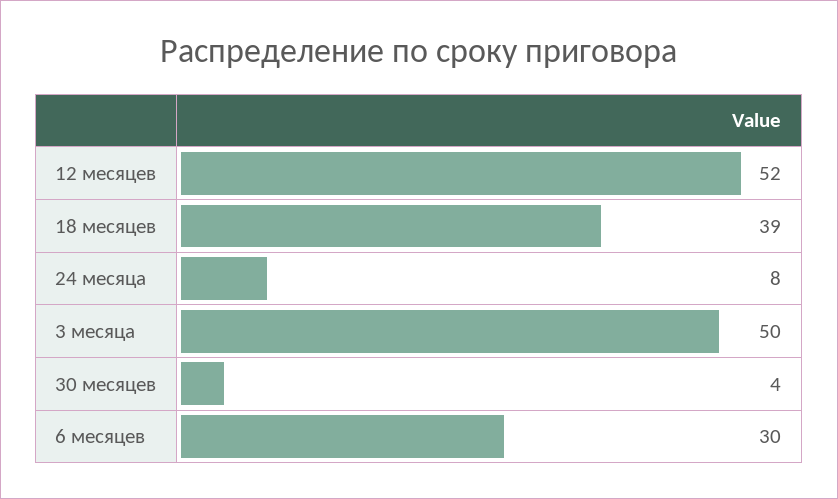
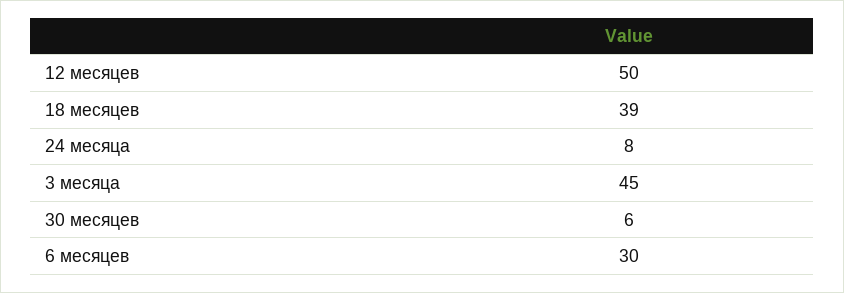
12 месяцев: 52 -> 50
3 месяца: 50 -> 45
30 месяцев: 4 -> 6

